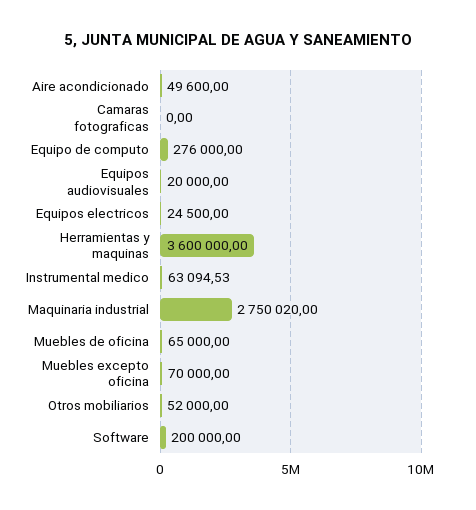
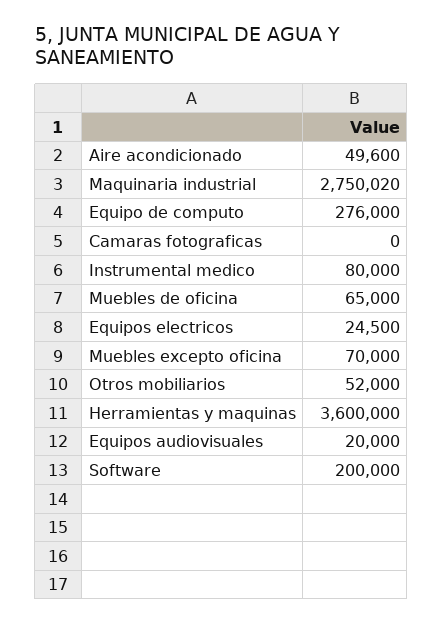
Instrumental medico: 63094.53 -> 80000

